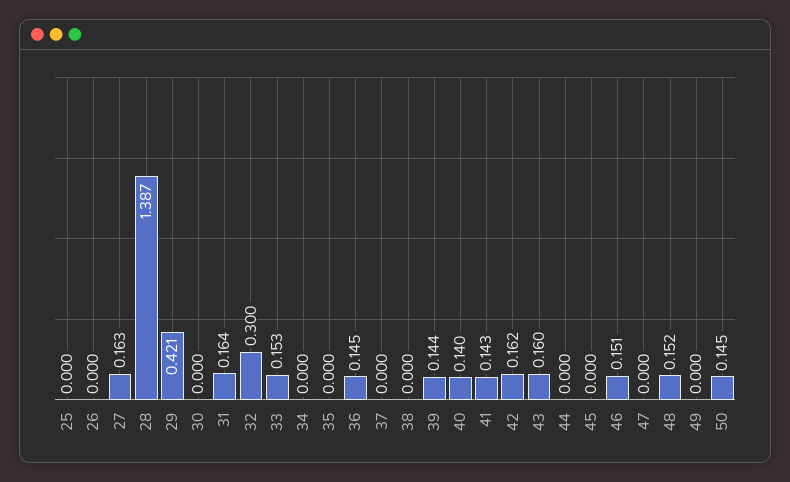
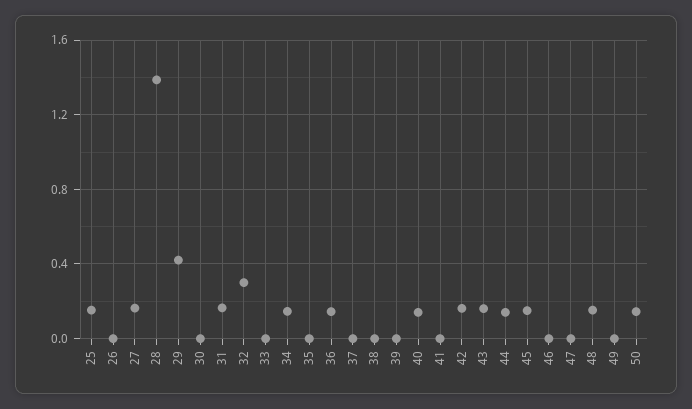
25: 0 -> 0.15
33: 0.153 -> 0
34: 0 -> 0.15
39: 0.144 -> 0
41: 0.143 -> 0
44: 0 -> 0.15
45: 0 -> 0.15
46: 0.151 -> 0

